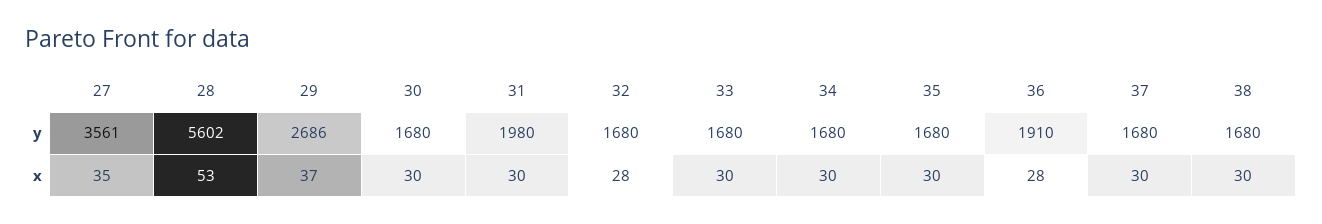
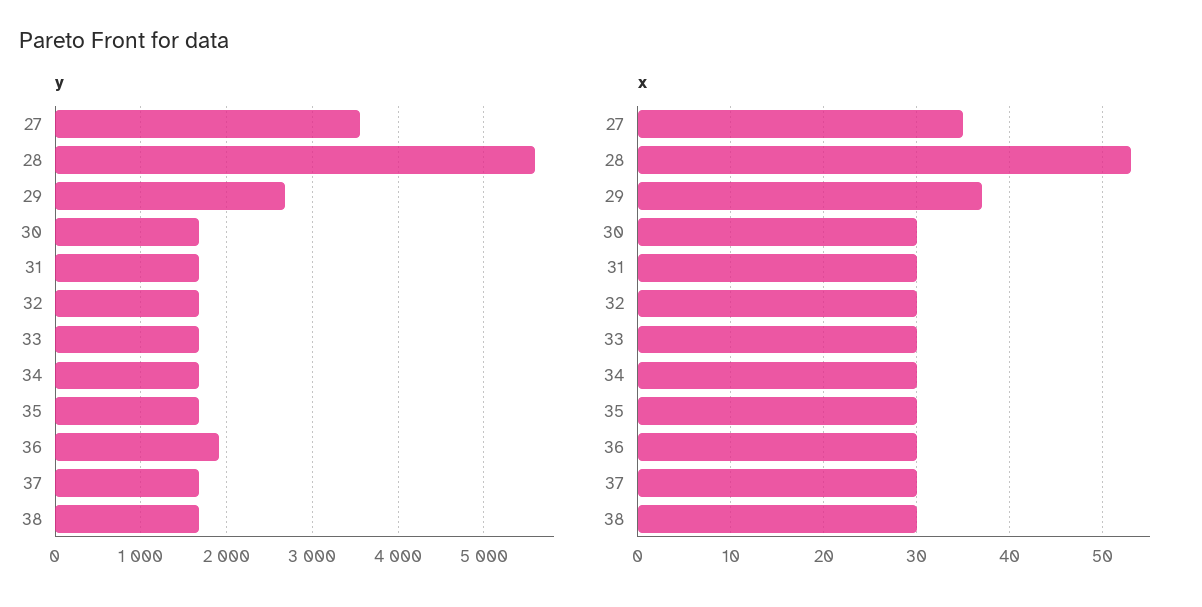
y, 31: 1980 -> 1700
x, 32: 28 -> 30
x, 36: 28 -> 30

